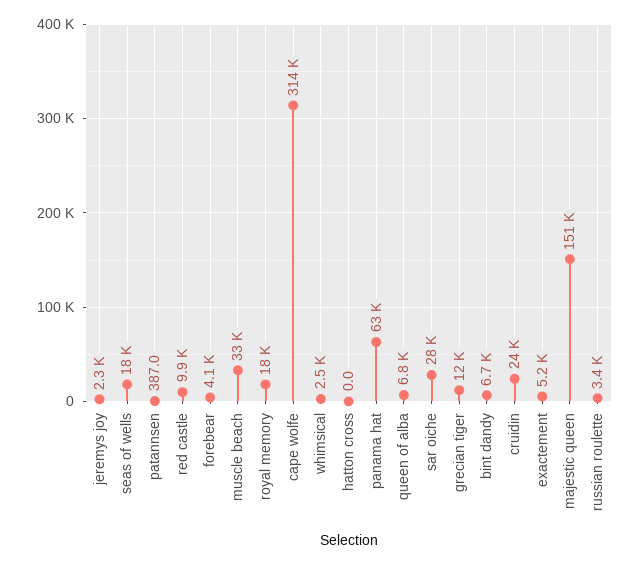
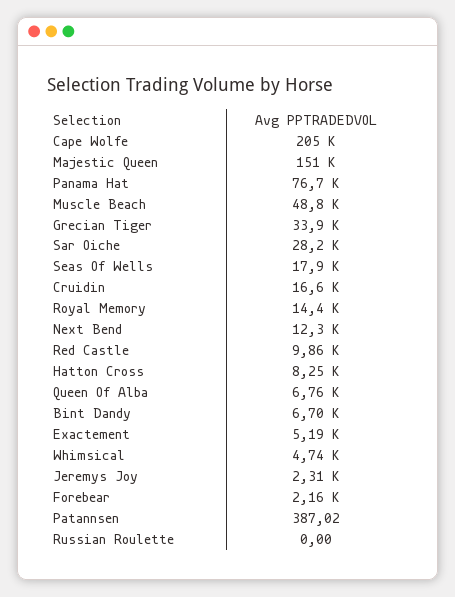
forebear: 4100 -> 2160
muscle beach: 33000 -> 48800
royal memory: 18000 -> 14400
cape wolfe: 314000 -> 205000
whimsical: 2500 -> 4740
hatton cross: 0 -> 8250
panama hat: 63000 -> 76700
grecian tiger: 12000 -> 33900
cruidin: 24000 -> 16600
russian roulette: 3400 -> 0
Next Bend: none -> 12300

